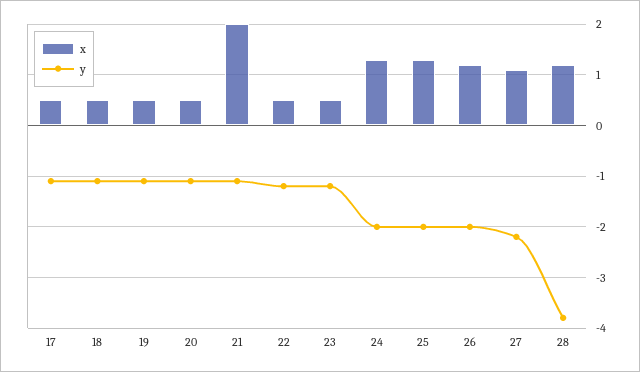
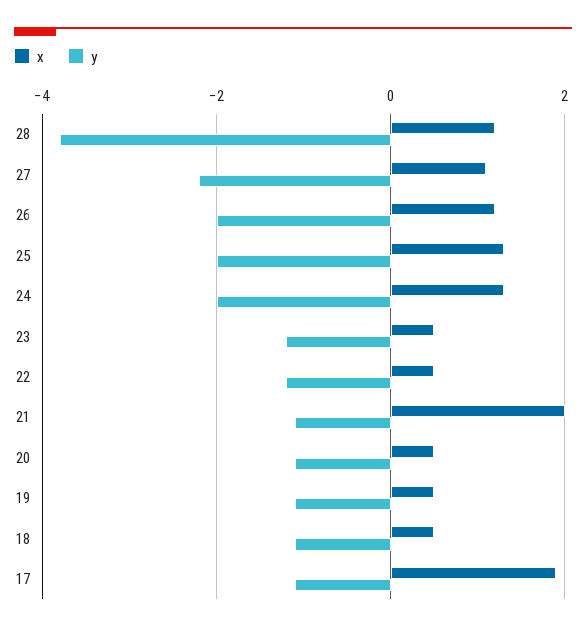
x, 17: 0.5 -> 2

